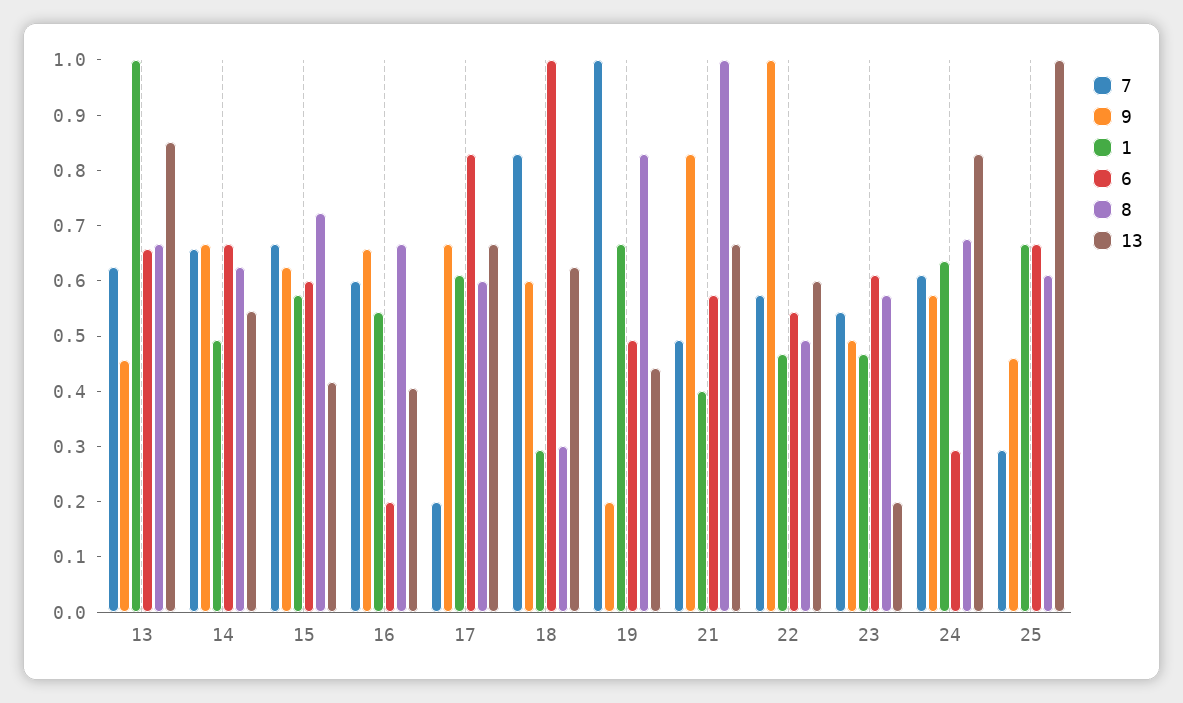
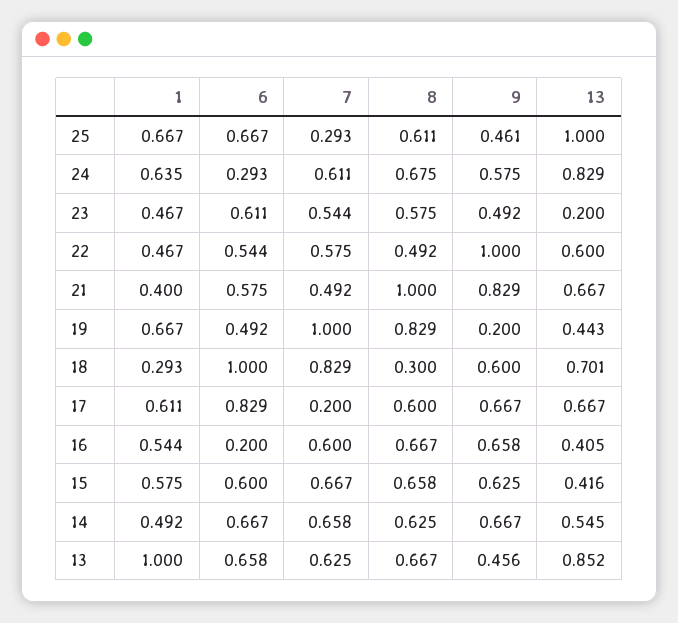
8, 15: 0.72 -> 0.658
13, 18: 0.62 -> 0.701

